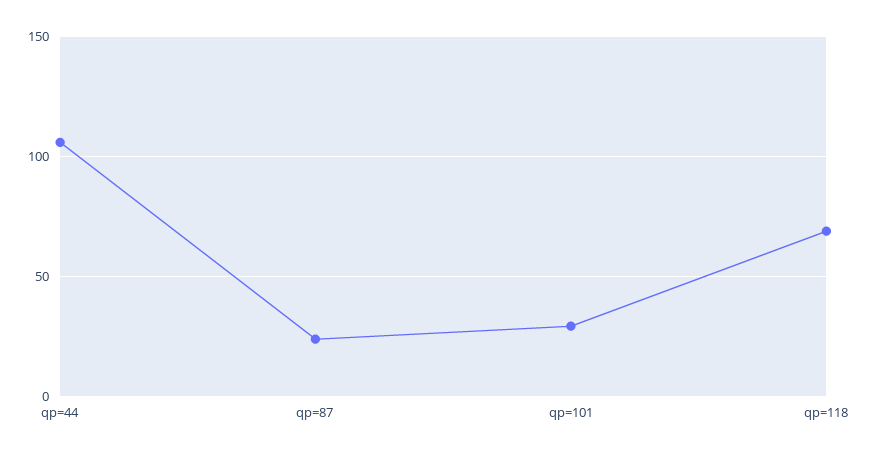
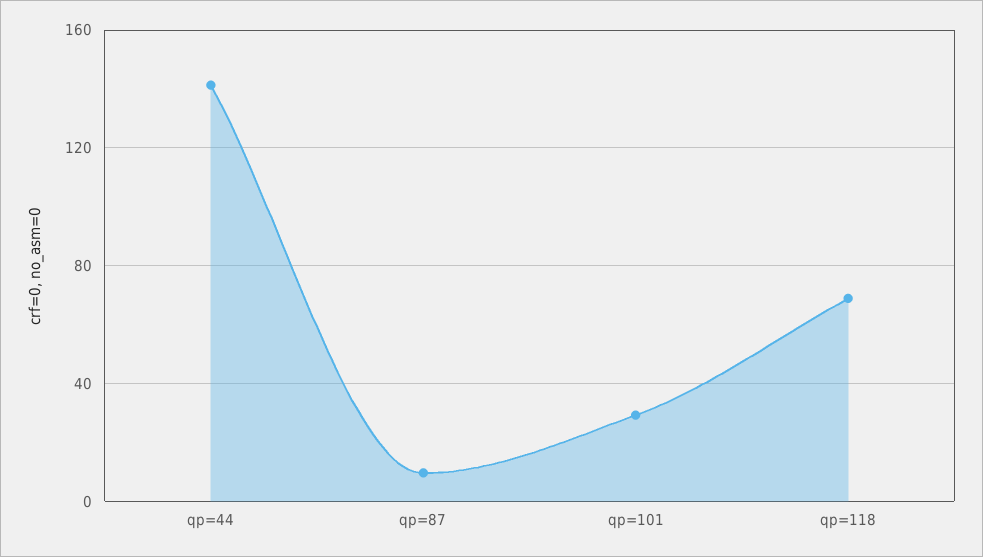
qp=44: 105 -> 140
qp=87: 25 -> 10

